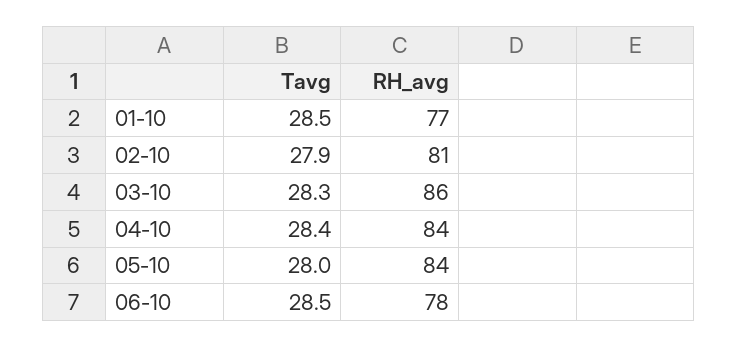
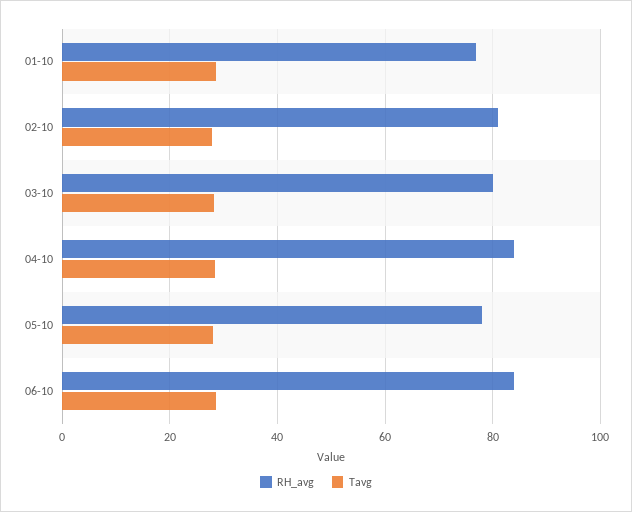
RH_avg, 03-10: 86 -> 80
RH_avg, 05-10: 84 -> 78
RH_avg, 06-10: 78 -> 84

